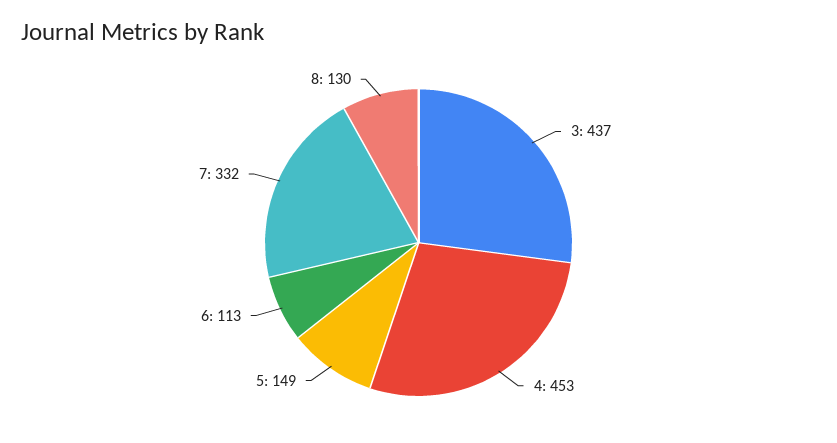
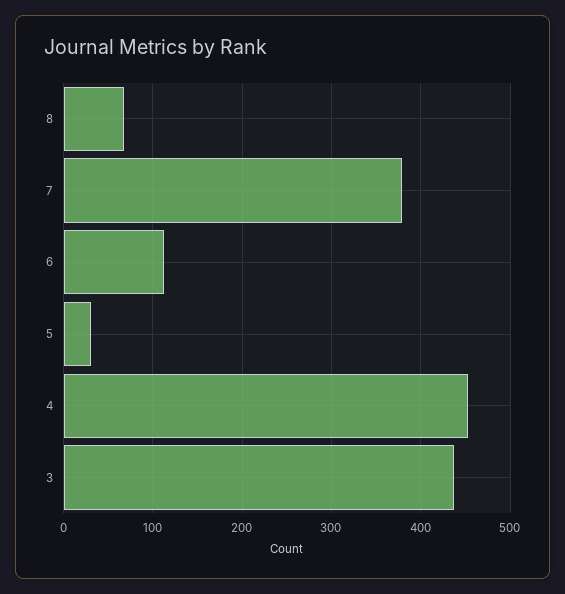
5: 149 -> 30
7: 332 -> 380
8: 130 -> 70

